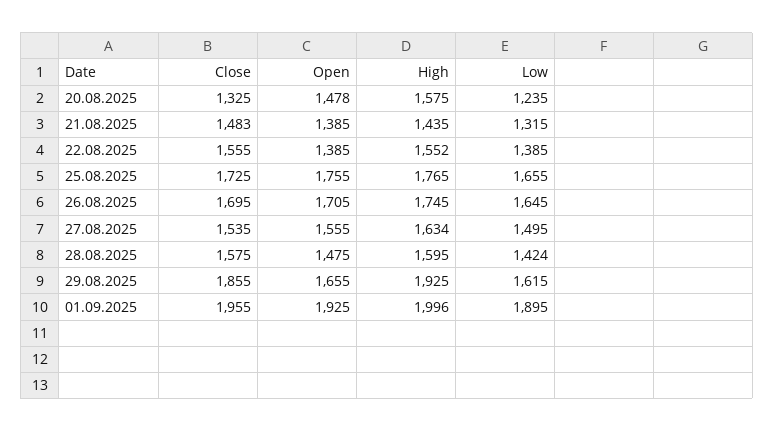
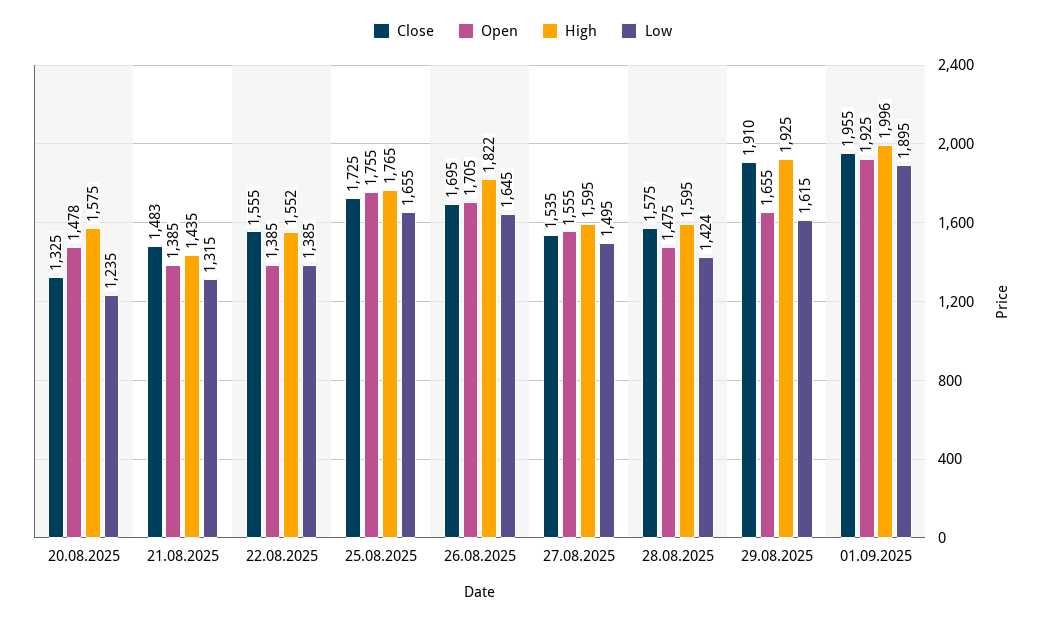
High, 26.08.2025: 1745 -> 1822
High, 27.08.2025: 1634 -> 1595
Close, 29.08.2025: 1855 -> 1910

